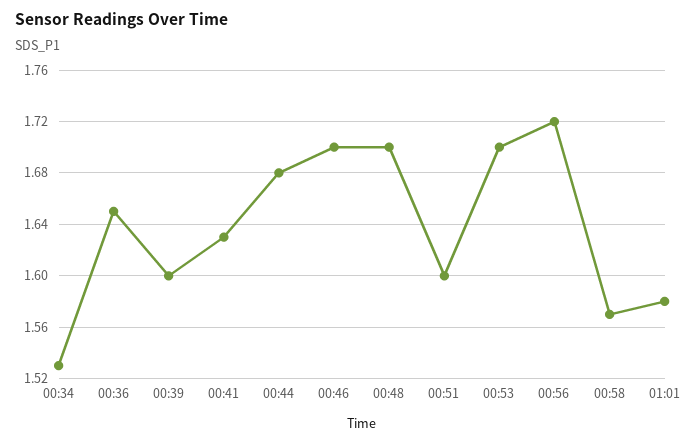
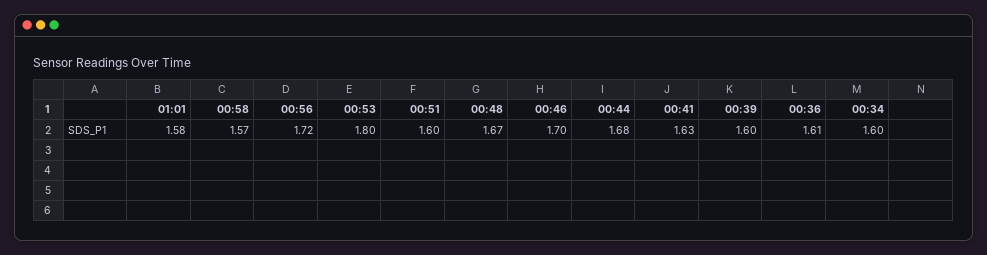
00:34: 1.53 -> 1.6
00:36: 1.65 -> 1.61
00:48: 1.7 -> 1.67
00:53: 1.7 -> 1.8

